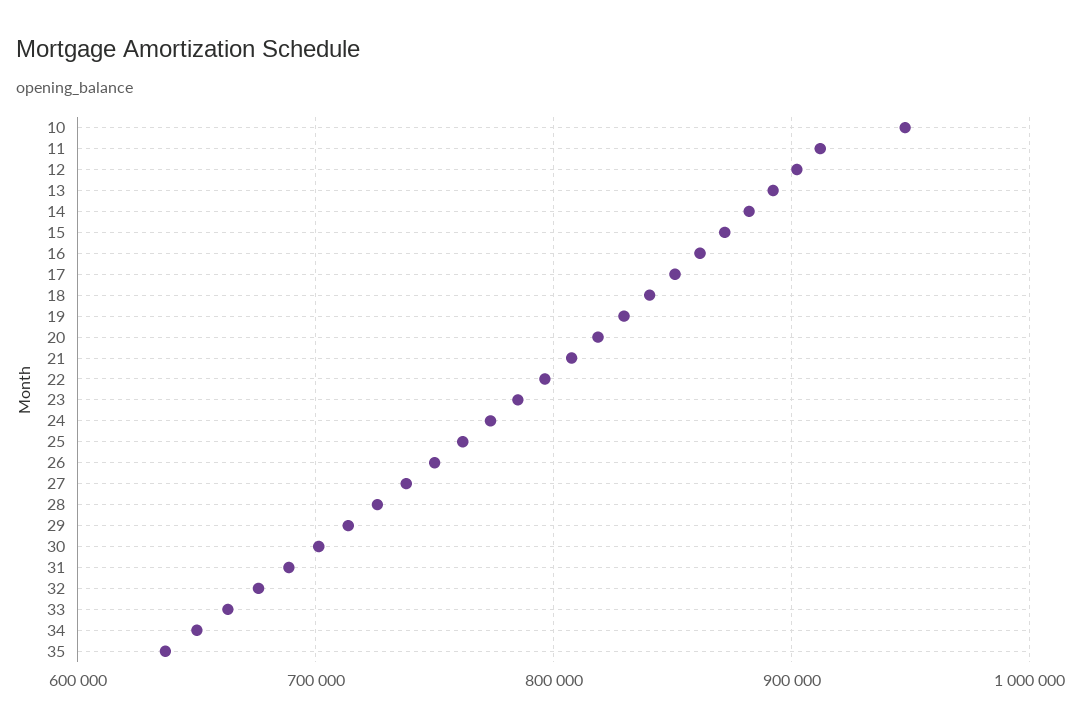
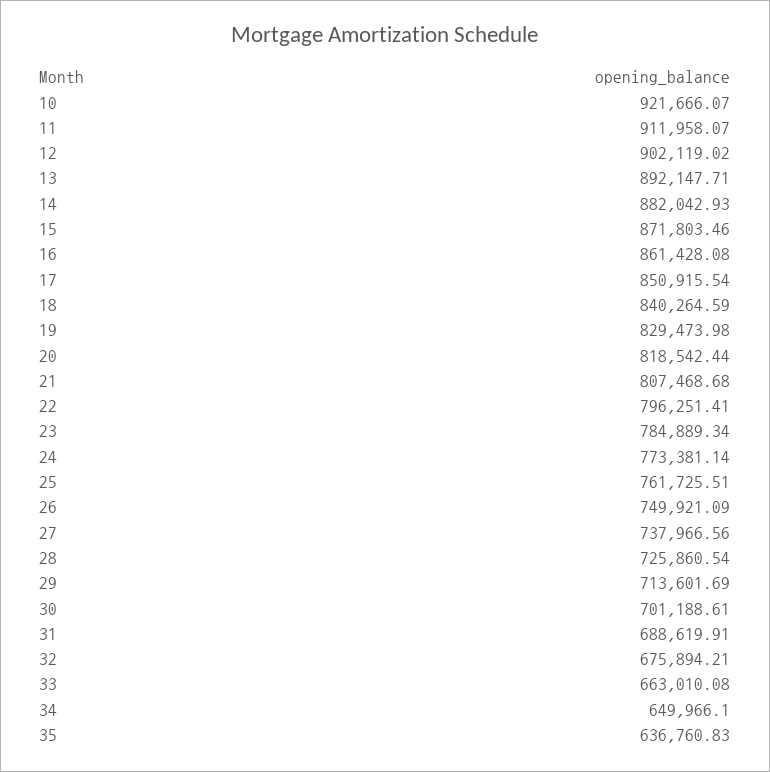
10: 950000 -> 921666.07

